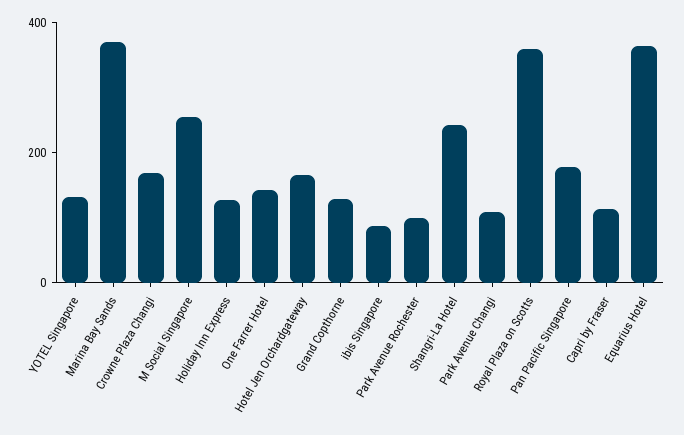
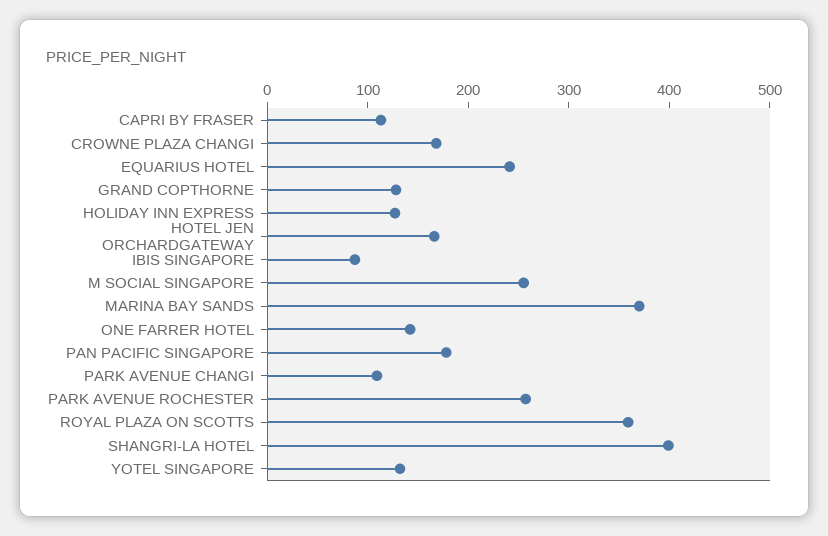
Park Avenue Rochester: 100 -> 260
Shangri-La Hotel: 250 -> 400
Equarius Hotel: 350 -> 240

